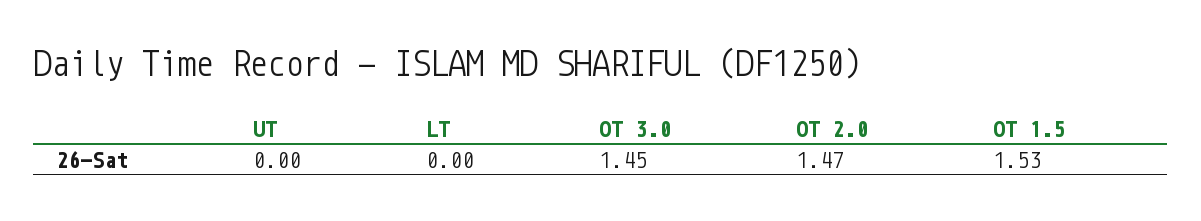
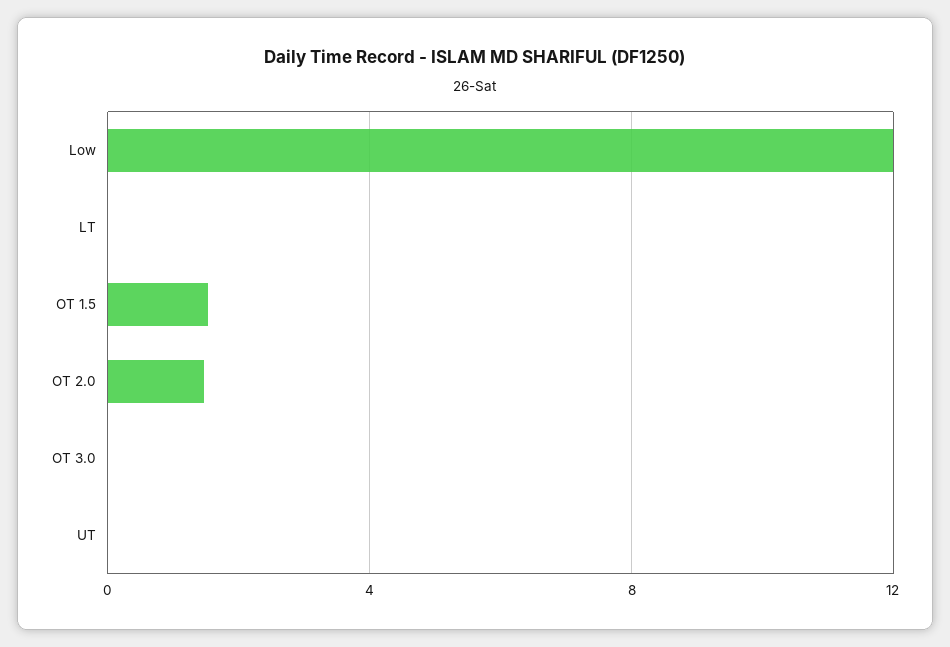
OT 3.0: 1.45 -> 0
Low: none -> 12

